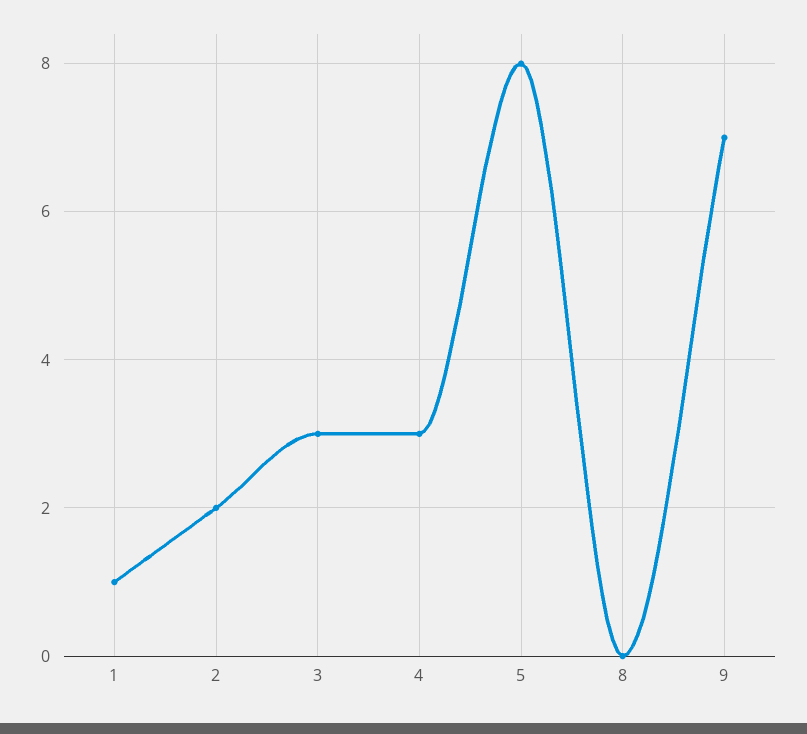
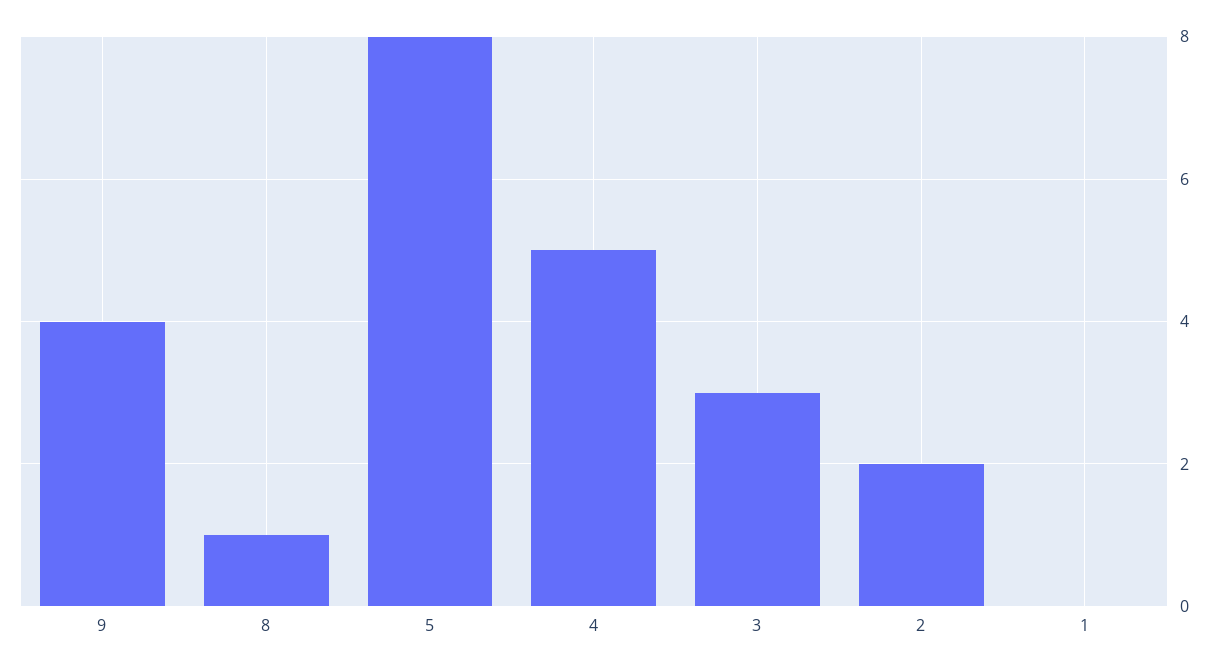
1: 1 -> 0
4: 3 -> 5
8: 0 -> 1
9: 7 -> 4

